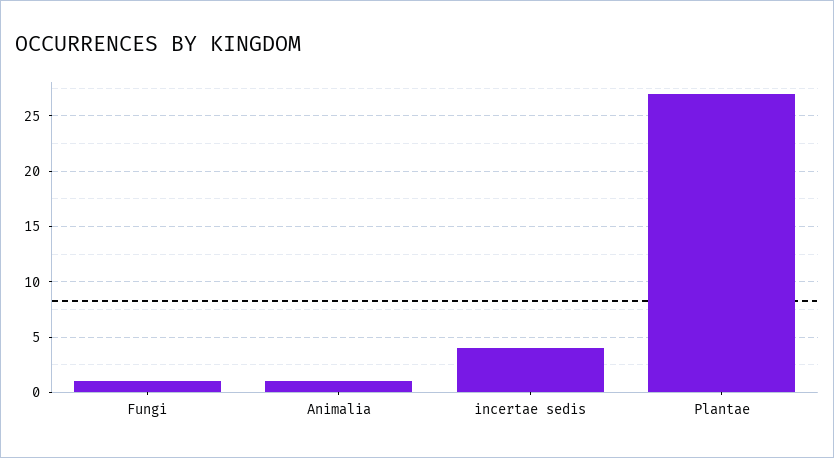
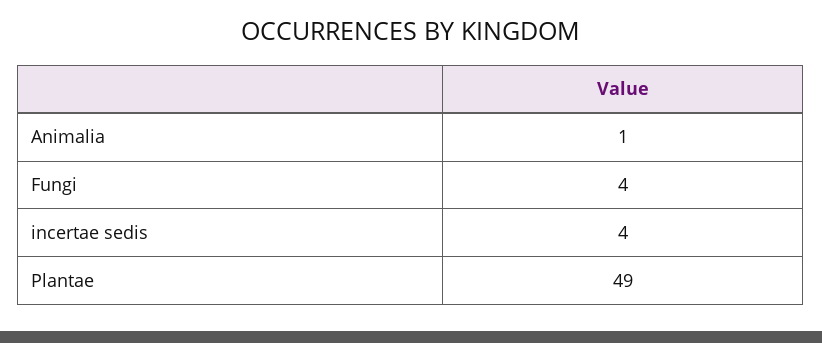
Fungi: 1 -> 4
Plantae: 27 -> 49

